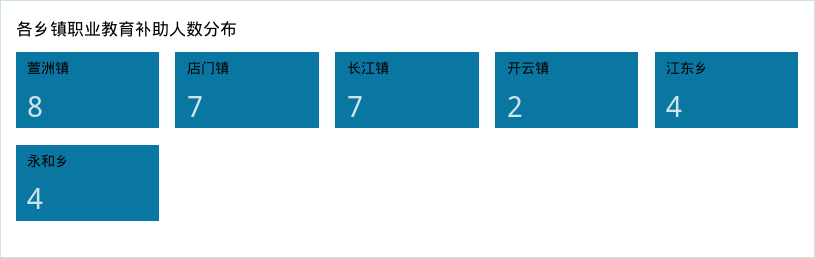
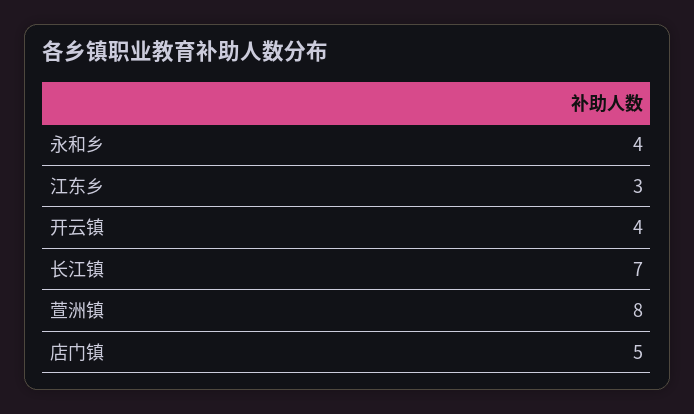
店门镇: 7 -> 5
开云镇: 2 -> 4
江东乡: 4 -> 3

